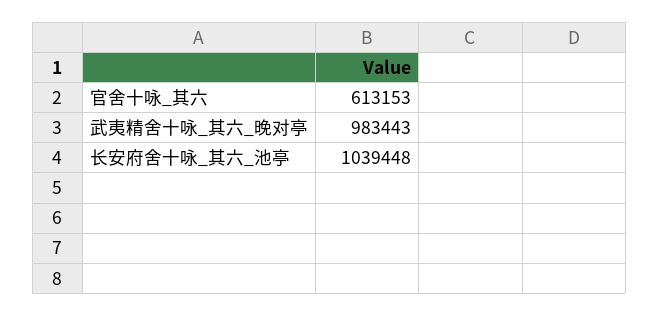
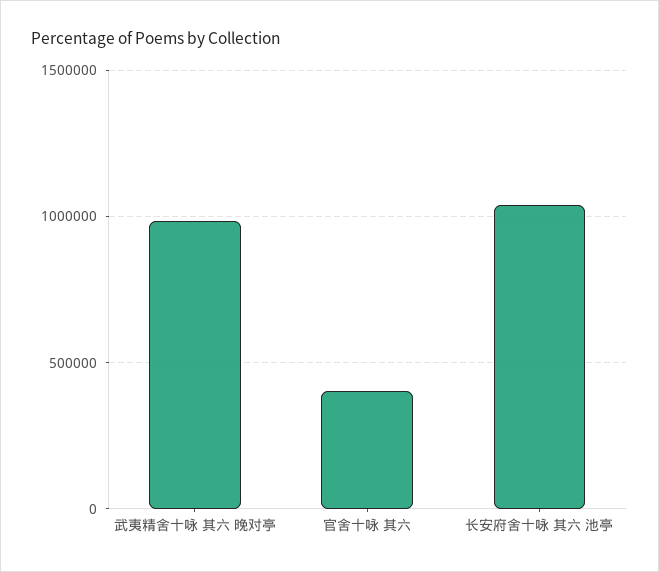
官舍十咏_其六: 613153 -> 400000

